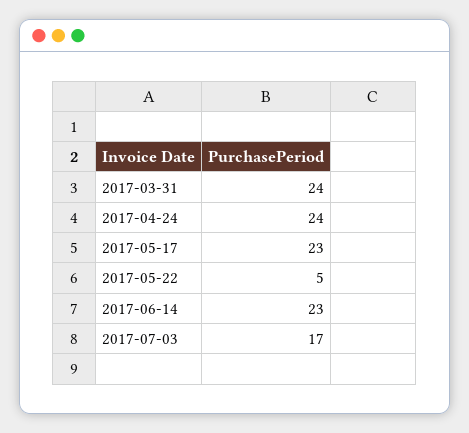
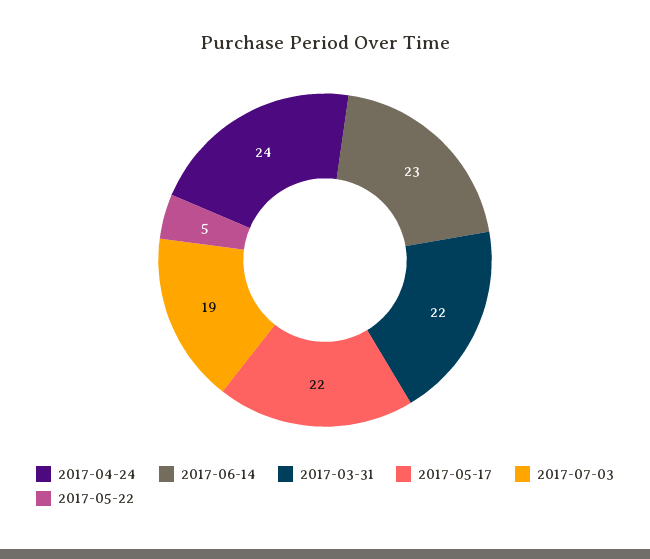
2017-03-31: 24 -> 22
2017-05-17: 23 -> 22
2017-07-03: 17 -> 19

